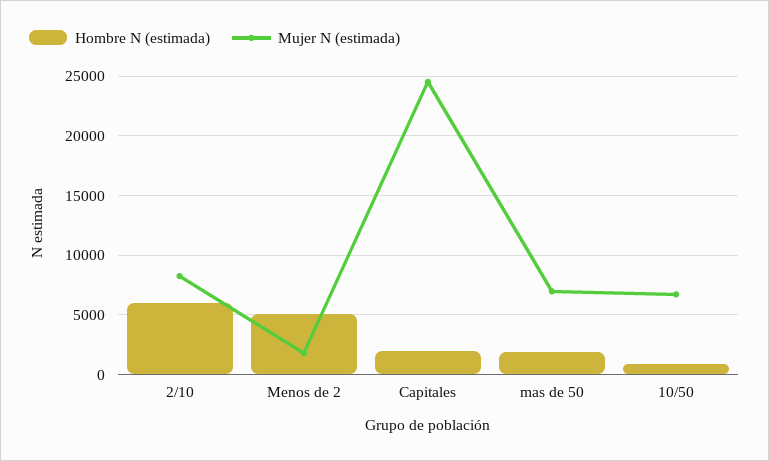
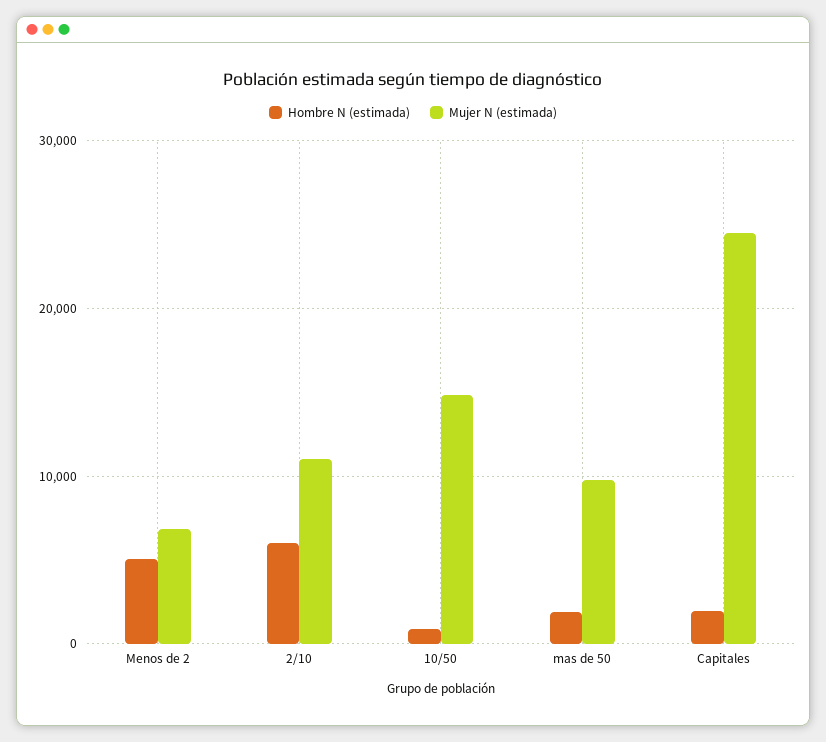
Mujer N (estimada), 2/10: 8000 -> 11000
Mujer N (estimada), Menos de 2: 2000 -> 7000
Mujer N (estimada), mas de 50: 7000 -> 10000
Mujer N (estimada), 10/50: 7000 -> 15000

